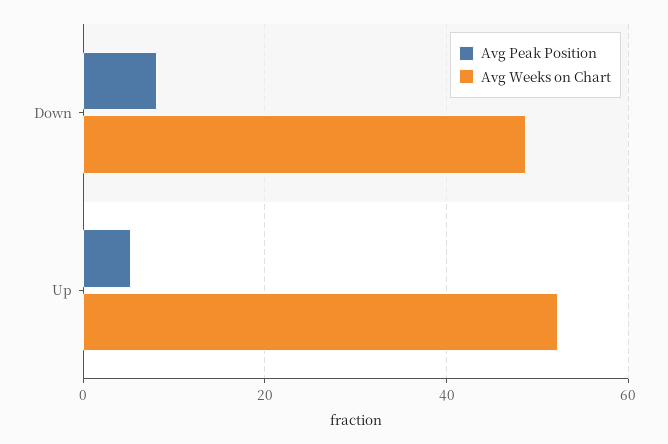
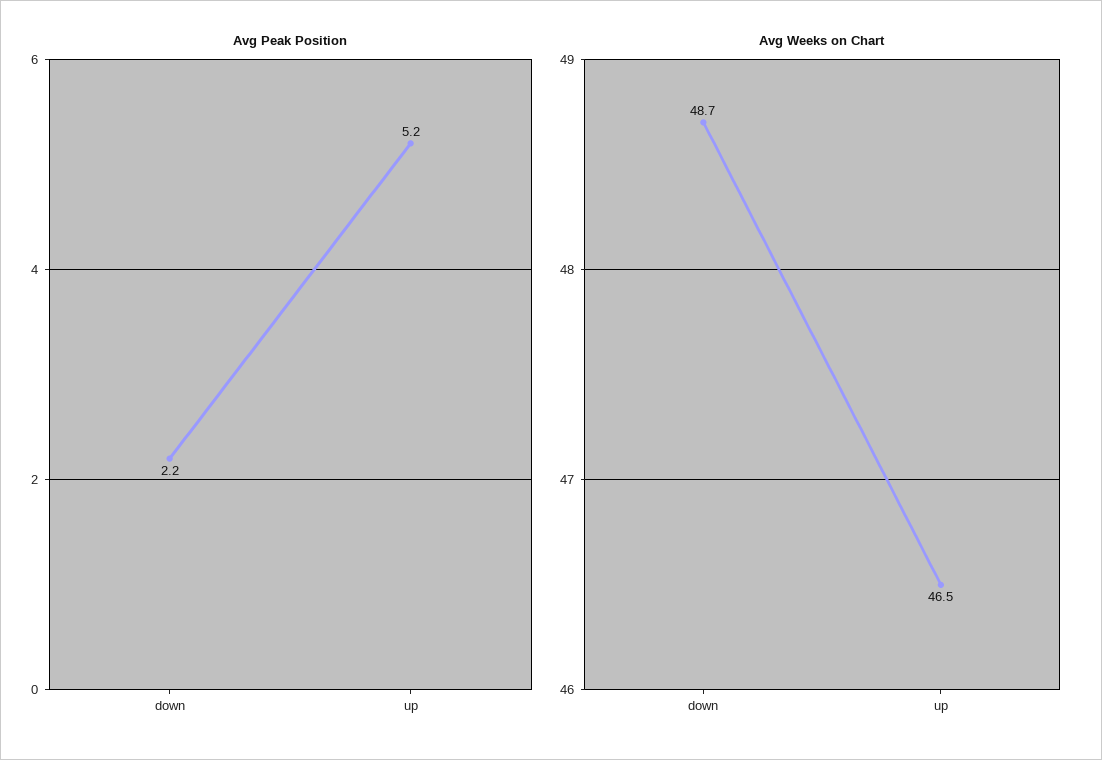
Avg Peak Position, Down: 8 -> 2.2
Avg Weeks on Chart, Up: 52 -> 46.5

